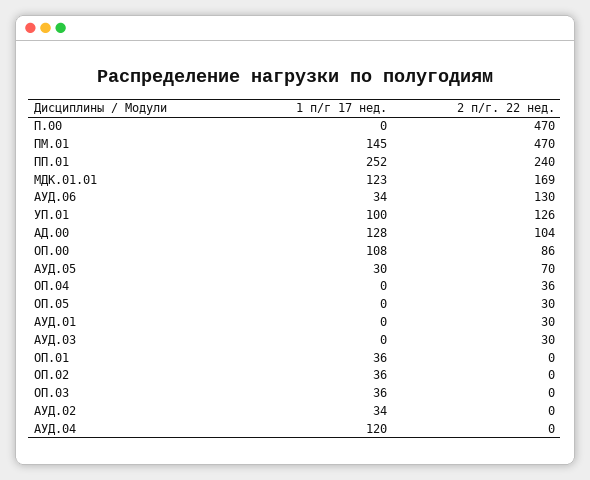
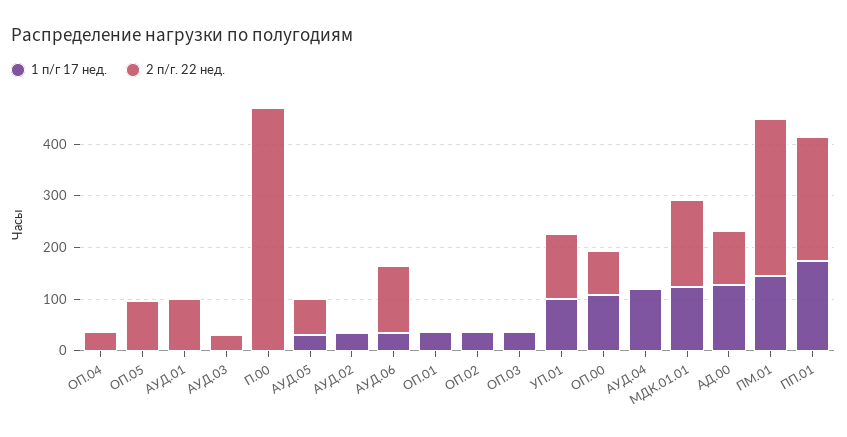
2 п/г. 22 нед., ПМ.01: 470 -> 300
1 п/г 17 нед., ПП.01: 252 -> 180
2 п/г. 22 нед., ОП.05: 30 -> 100
2 п/г. 22 нед., АУД.01: 30 -> 100

